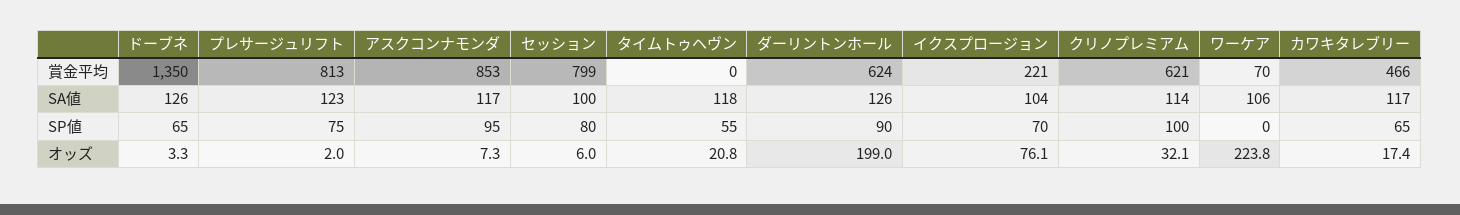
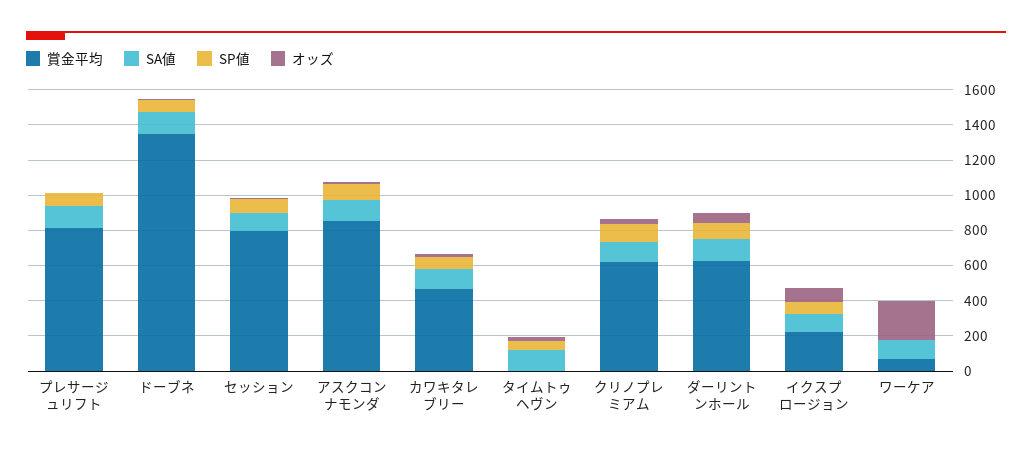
オッズ, ダーリントンホール: 199 -> 50

